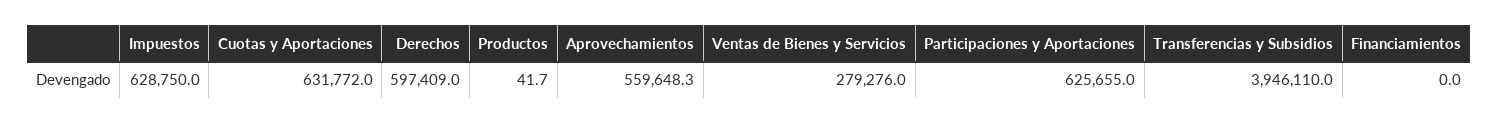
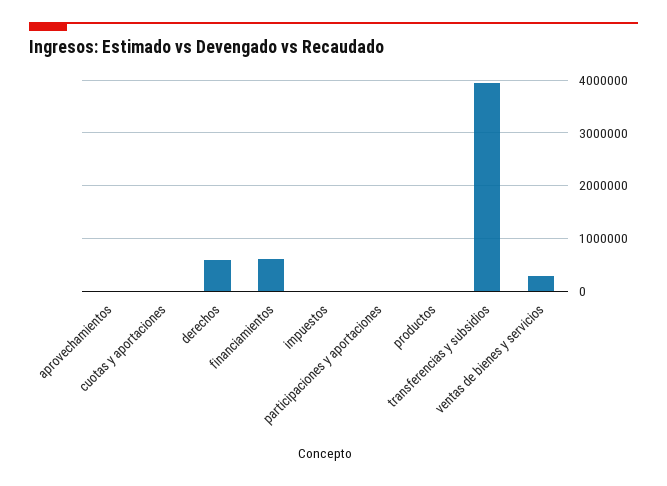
Impuestos: 628750 -> 0
Cuotas y Aportaciones: 631772 -> 0
Aprovechamientos: 559648.3 -> 0
Participaciones y Aportaciones: 625655 -> 0
Financiamientos: 0 -> 600000

